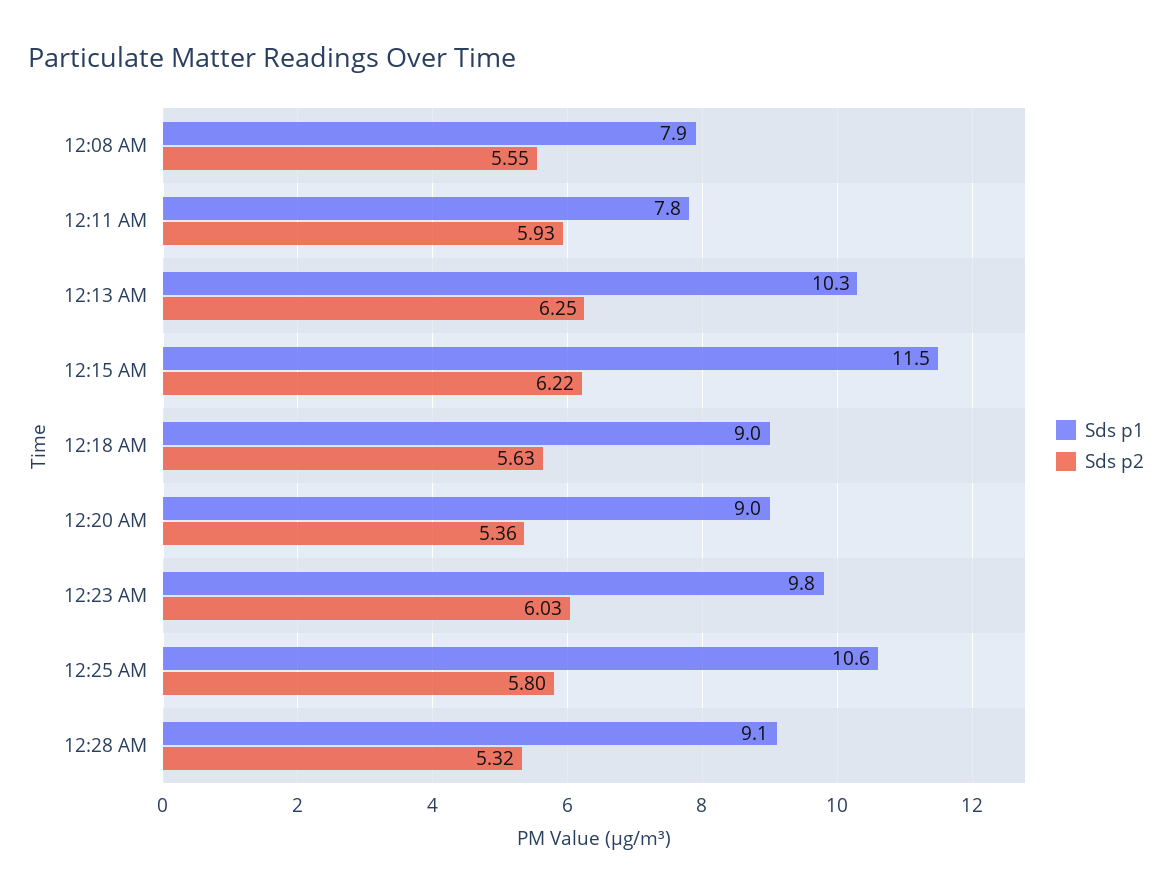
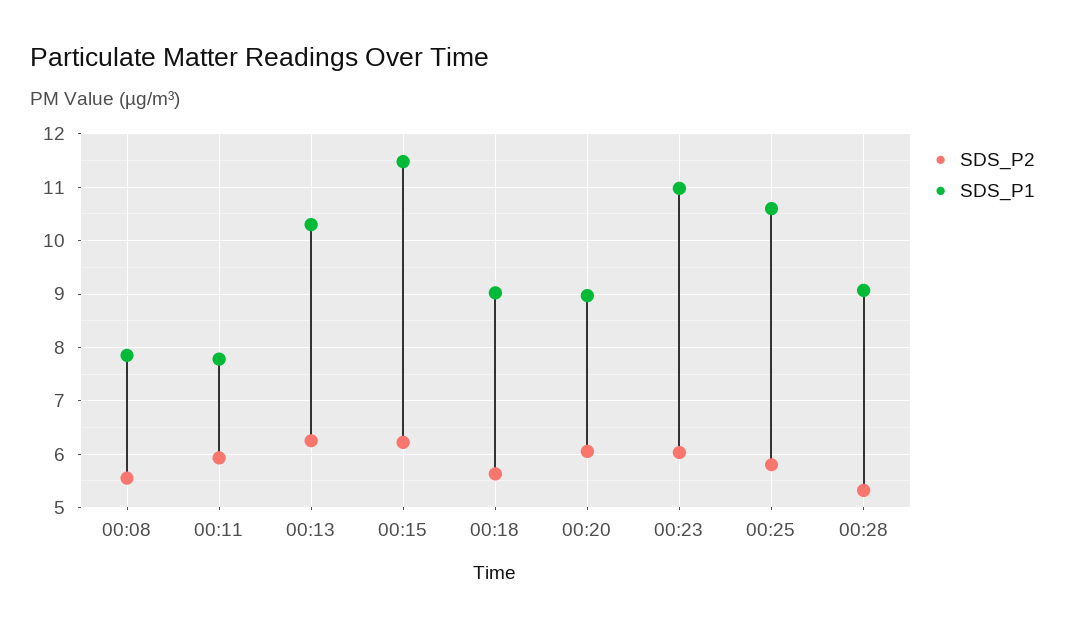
Sds p2, 12:20 AM: 5.36 -> 6
Sds p1, 12:23 AM: 9.8 -> 11

